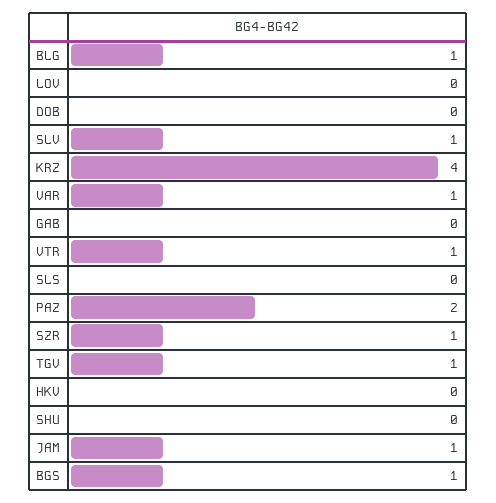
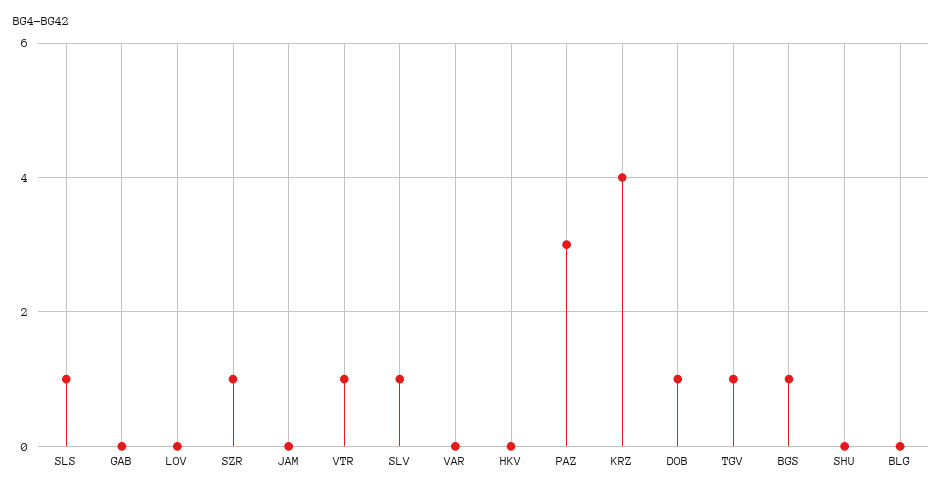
BLG: 1 -> 0
DOB: 0 -> 1
VAR: 1 -> 0
SLS: 0 -> 1
PAZ: 2 -> 3
JAM: 1 -> 0

